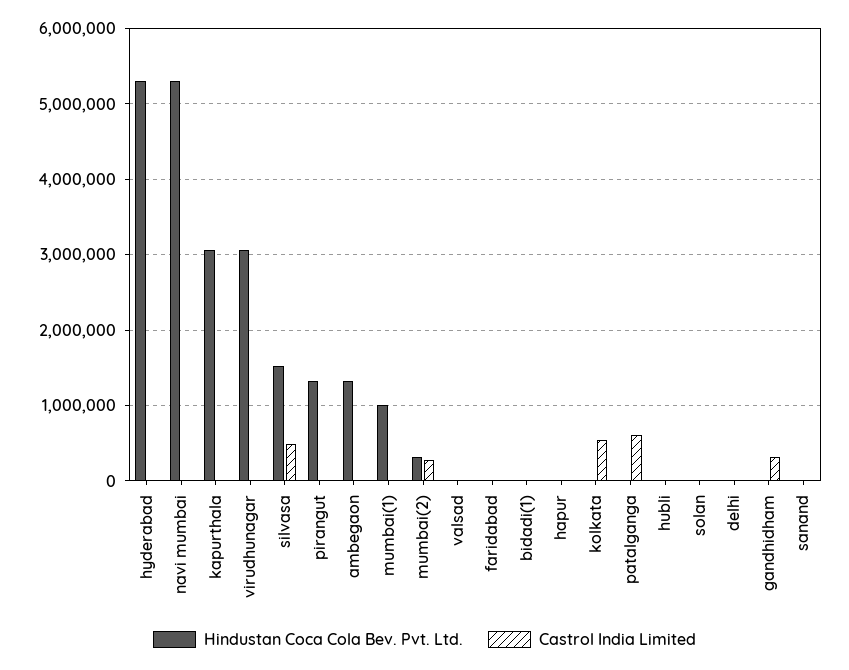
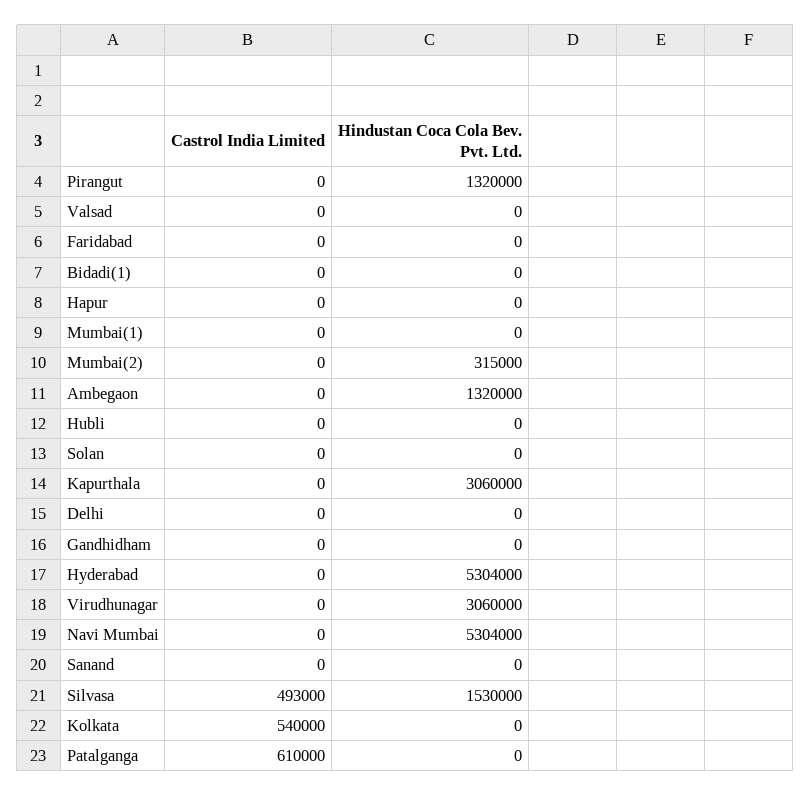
Hindustan Coca Cola Bev. Pvt. Ltd., mumbai(1): 1000000 -> 0
Castrol India Limited, mumbai(2): 300000 -> 0
Castrol India Limited, gandhidham: 300000 -> 0

